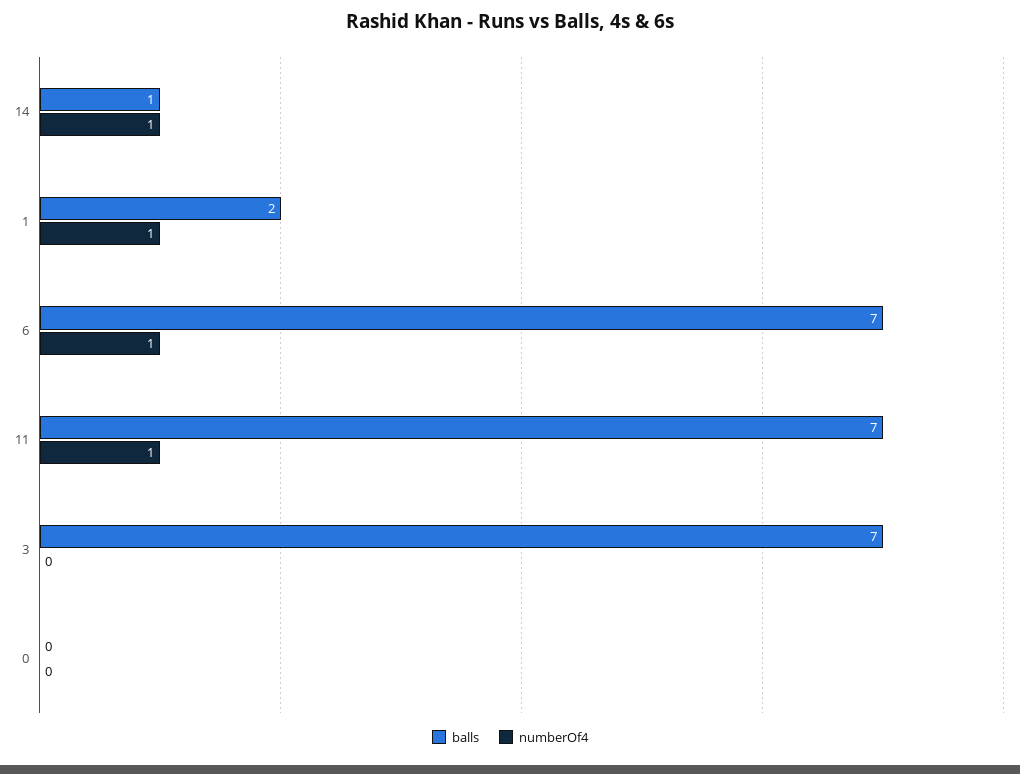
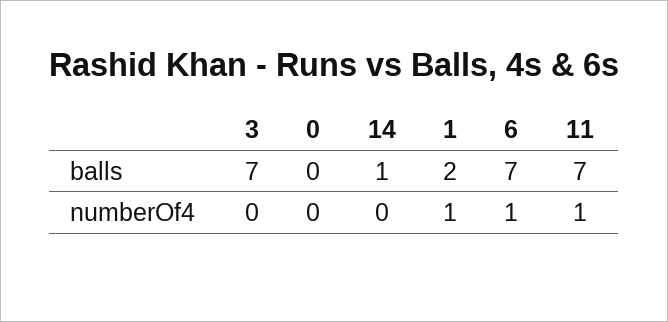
numberOf4, 14: 1 -> 0

